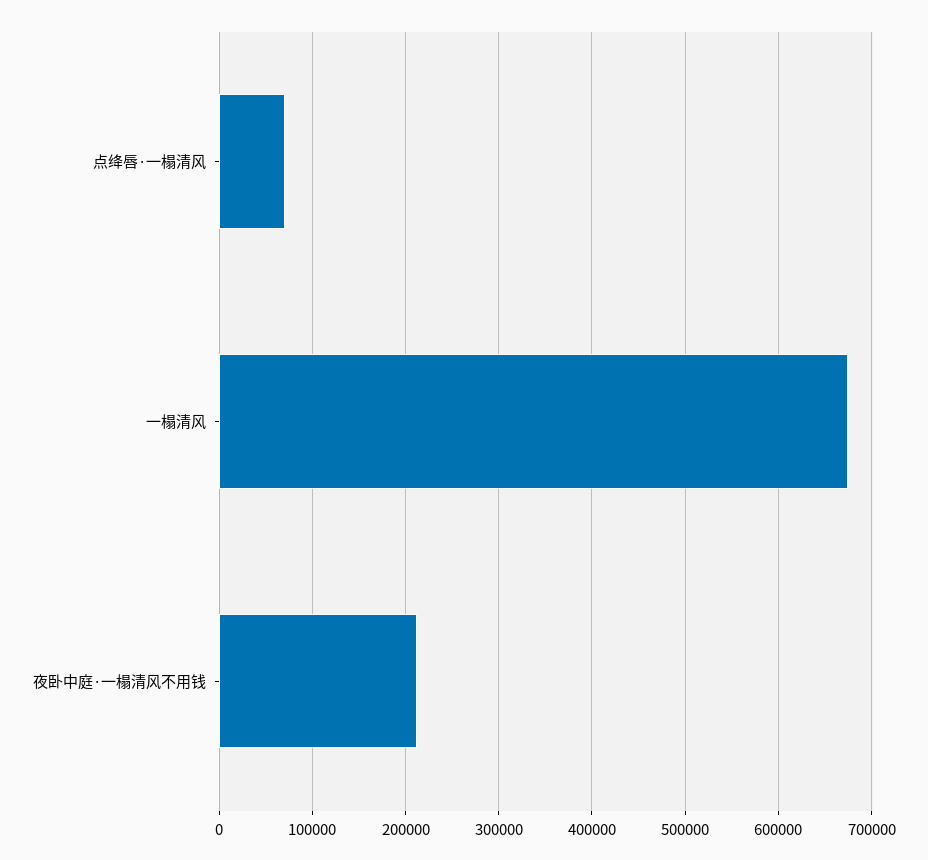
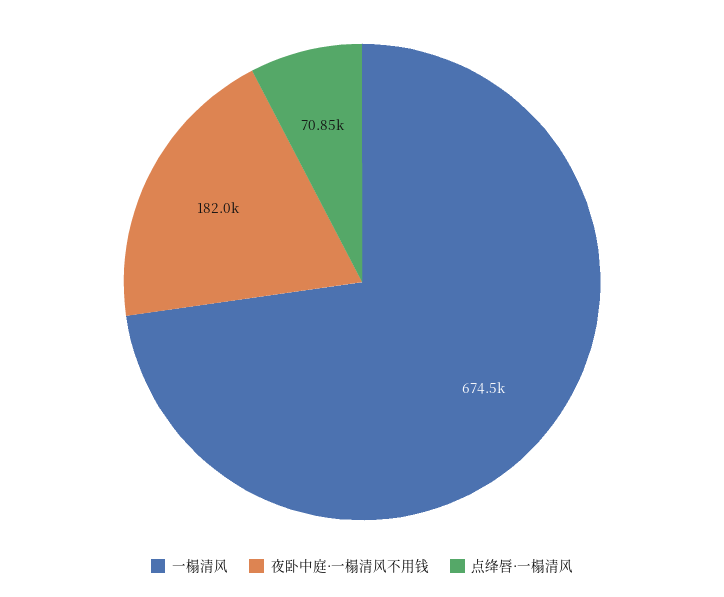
夜卧中庭·一榻清风不用钱: 210000 -> 182000

